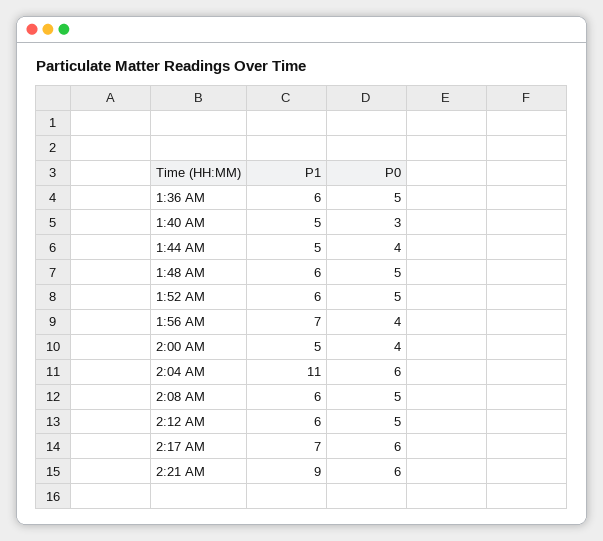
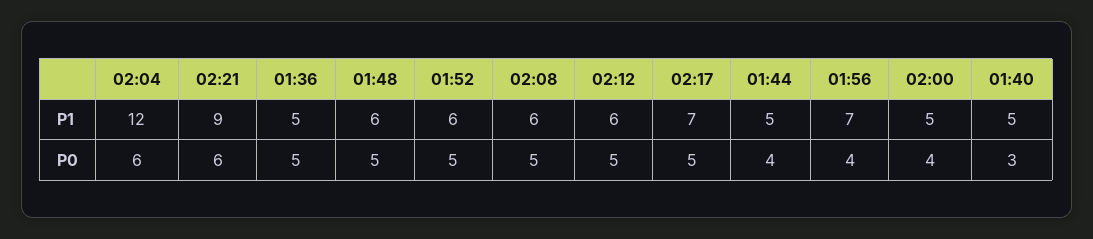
P1, 1:36 AM: 6 -> 5
P1, 2:04 AM: 11 -> 12
P0, 2:17 AM: 6 -> 5

